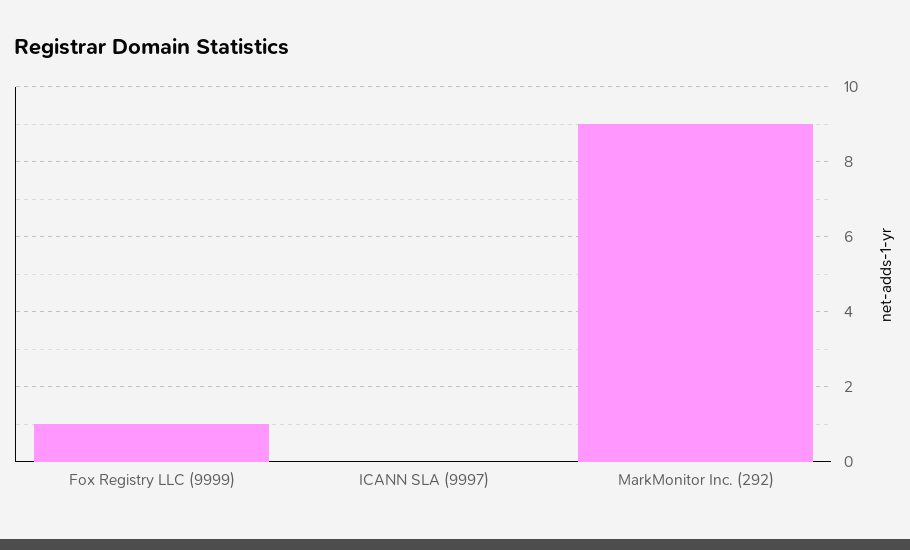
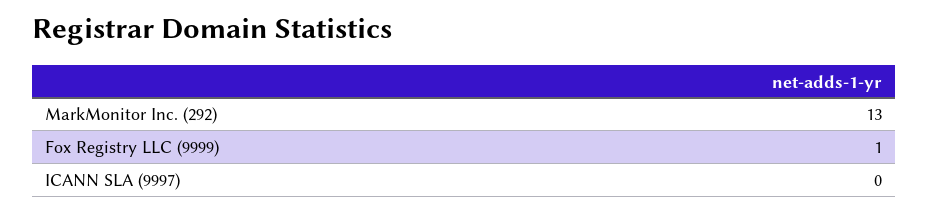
MarkMonitor Inc. (292): 9 -> 13

